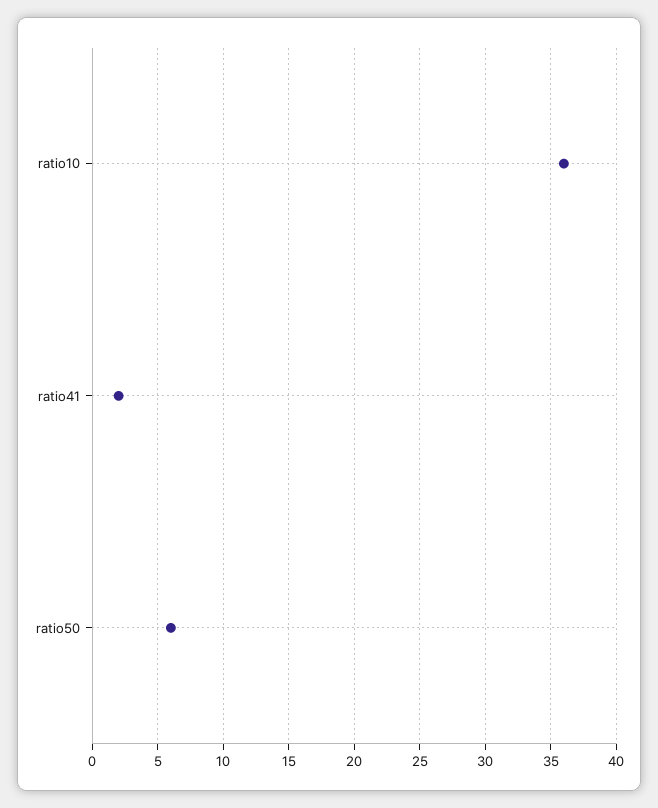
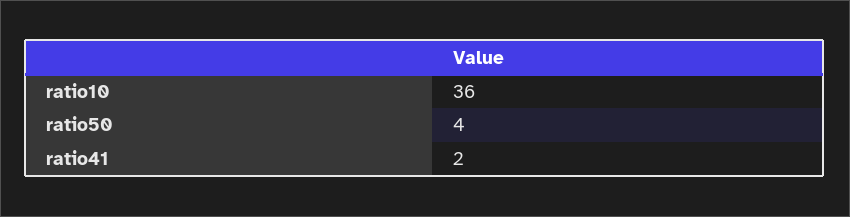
ratio50: 6 -> 4

